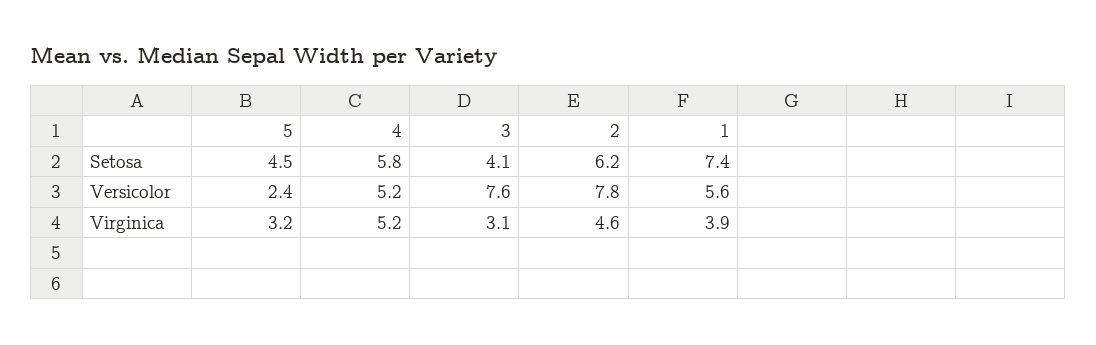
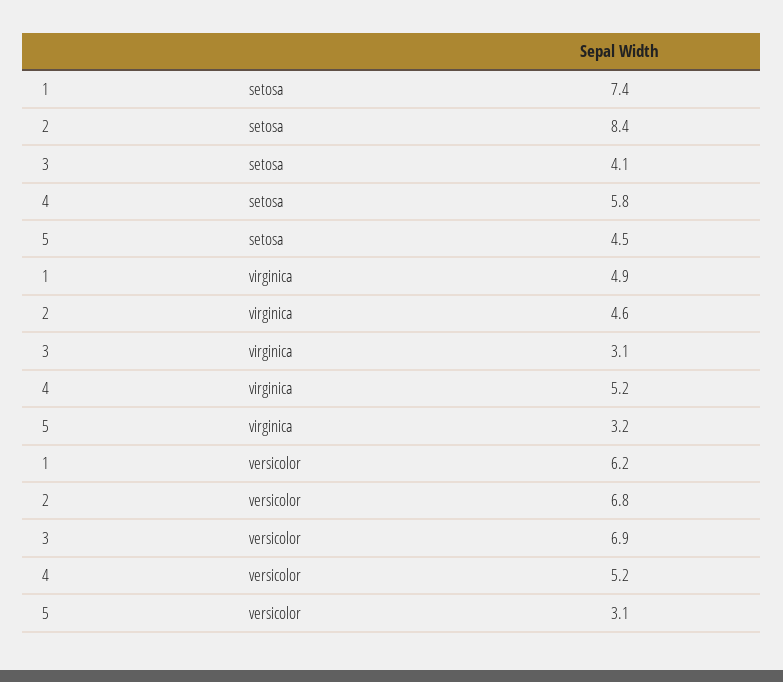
2, Setosa: 6.2 -> 8.4
5, Versicolor: 2.4 -> 3.1
3, Versicolor: 7.6 -> 6.9
2, Versicolor: 7.8 -> 6.8
1, Versicolor: 5.6 -> 6.2
1, Virginica: 3.9 -> 4.9

